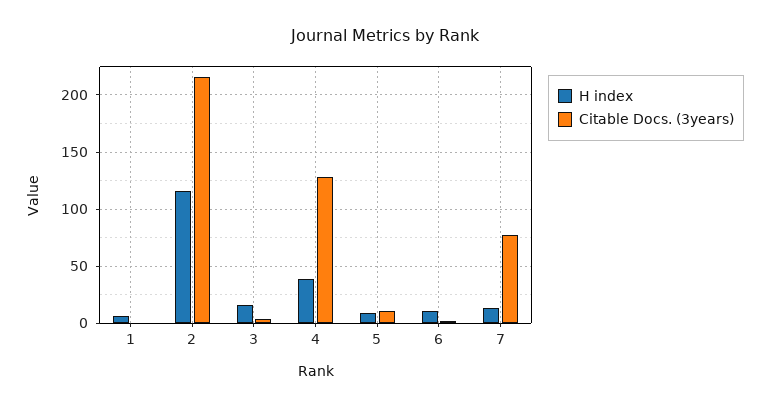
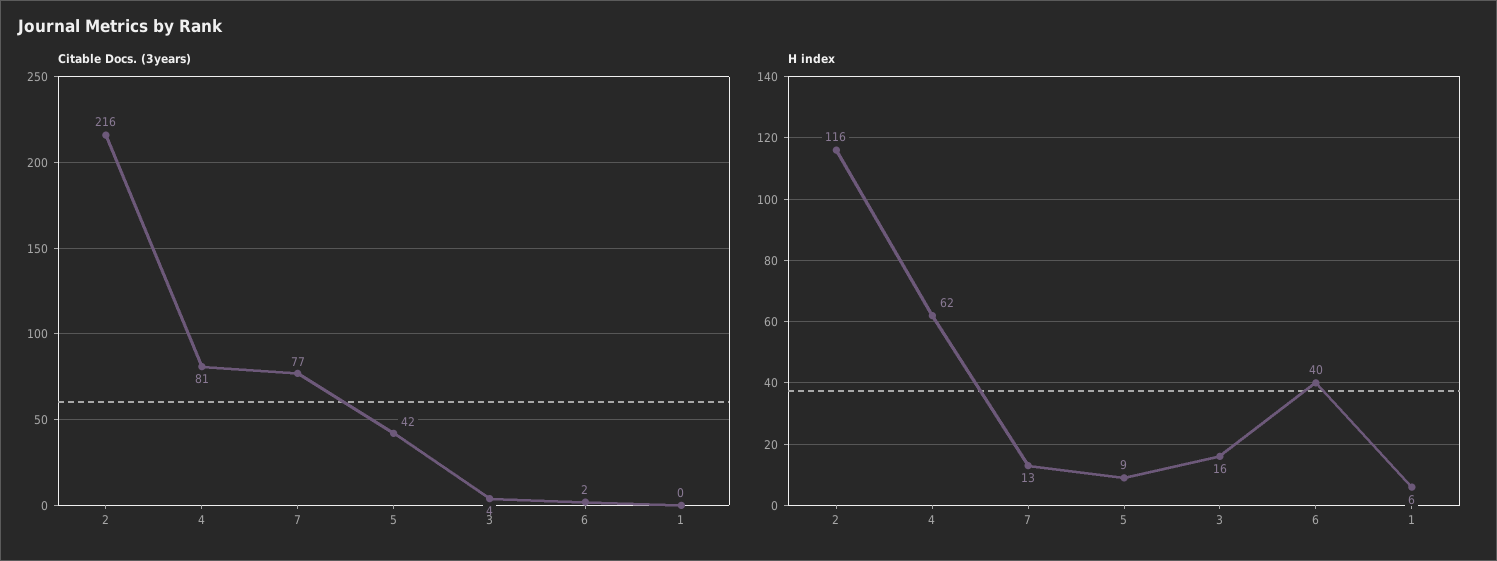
H index, 4: 40 -> 62
Citable Docs. (3years), 4: 130 -> 81
Citable Docs. (3years), 5: 10 -> 42
H index, 6: 10 -> 40

